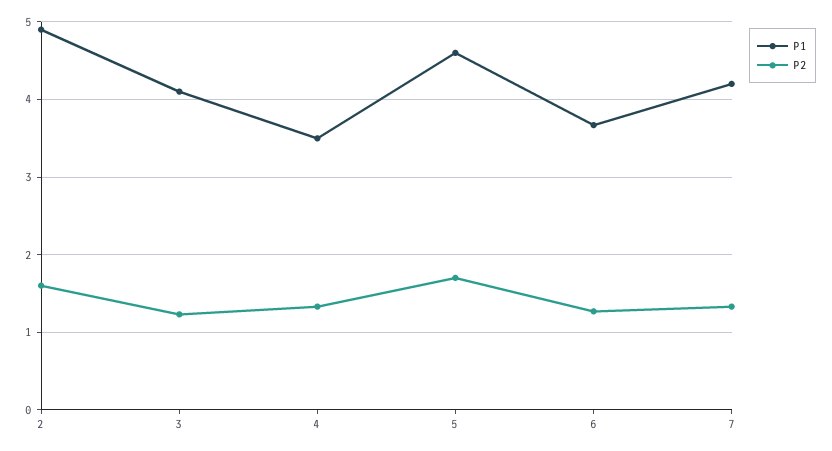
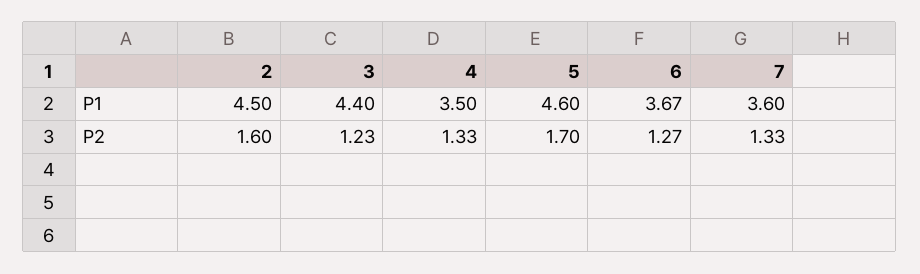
P1, 2: 4.9 -> 4.5
P1, 3: 4.1 -> 4.4
P1, 7: 4.2 -> 3.6

